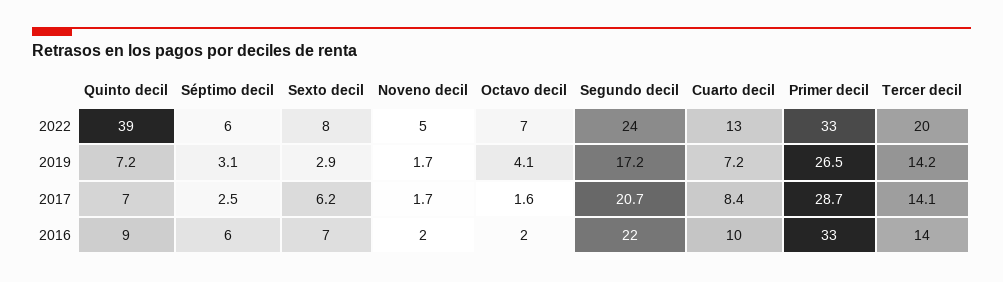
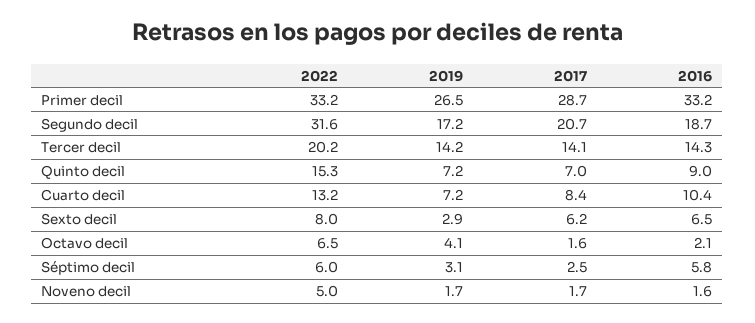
Quinto decil, 2022: 39 -> 15.3
Segundo decil, 2022: 24 -> 31.6
Segundo decil, 2016: 22 -> 18.7

